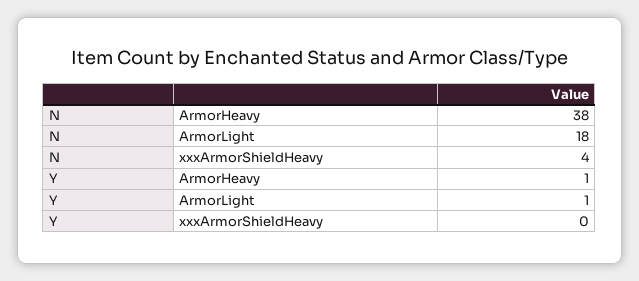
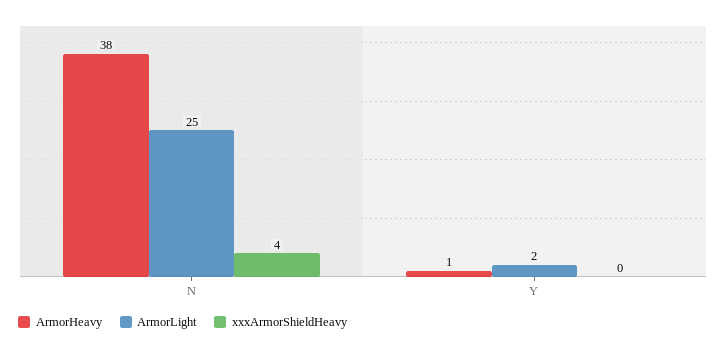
ArmorLight, N: 18 -> 25
ArmorLight, Y: 1 -> 2

